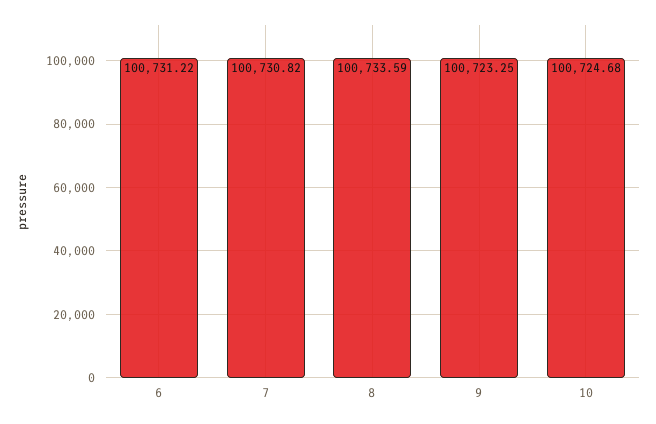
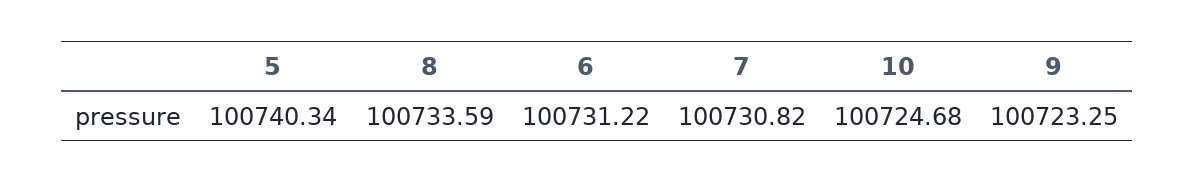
5: none -> 100740.34

